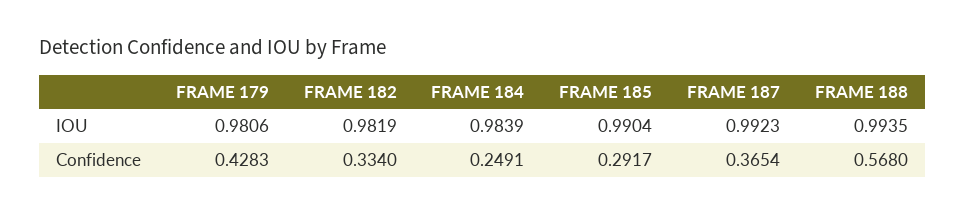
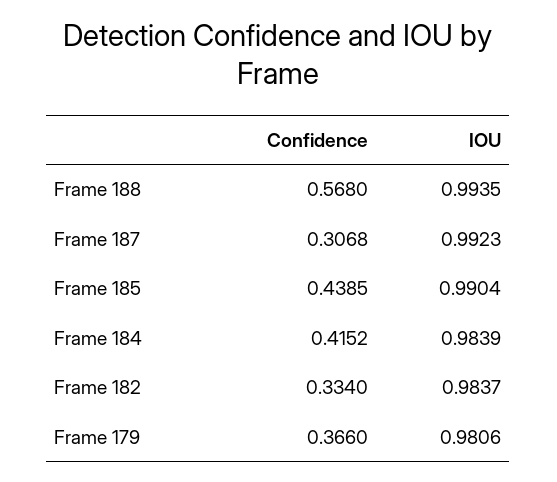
FRAME 182, IOU: 0.9819 -> 0.9837
FRAME 179, Confidence: 0.4283 -> 0.366
FRAME 184, Confidence: 0.2491 -> 0.4152
FRAME 185, Confidence: 0.2917 -> 0.4385
FRAME 187, Confidence: 0.3654 -> 0.3068

